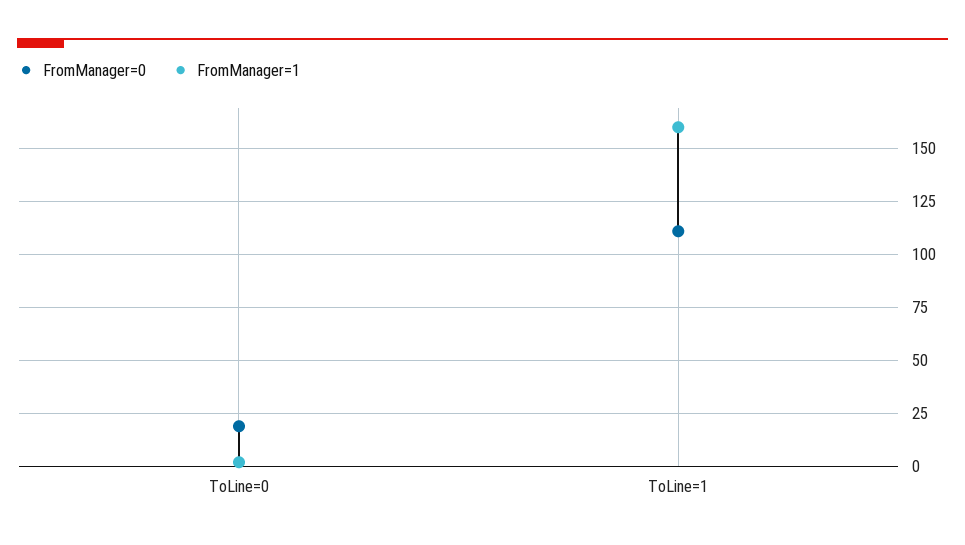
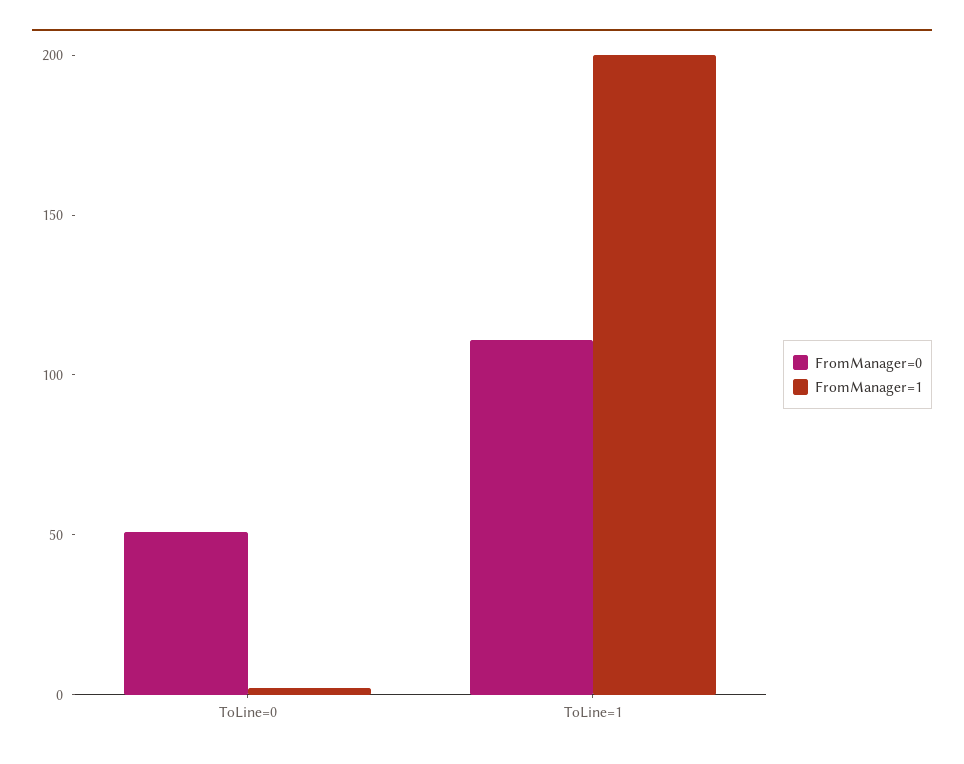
FromManager=0, ToLine=0: 20 -> 50
FromManager=1, ToLine=1: 160 -> 200

